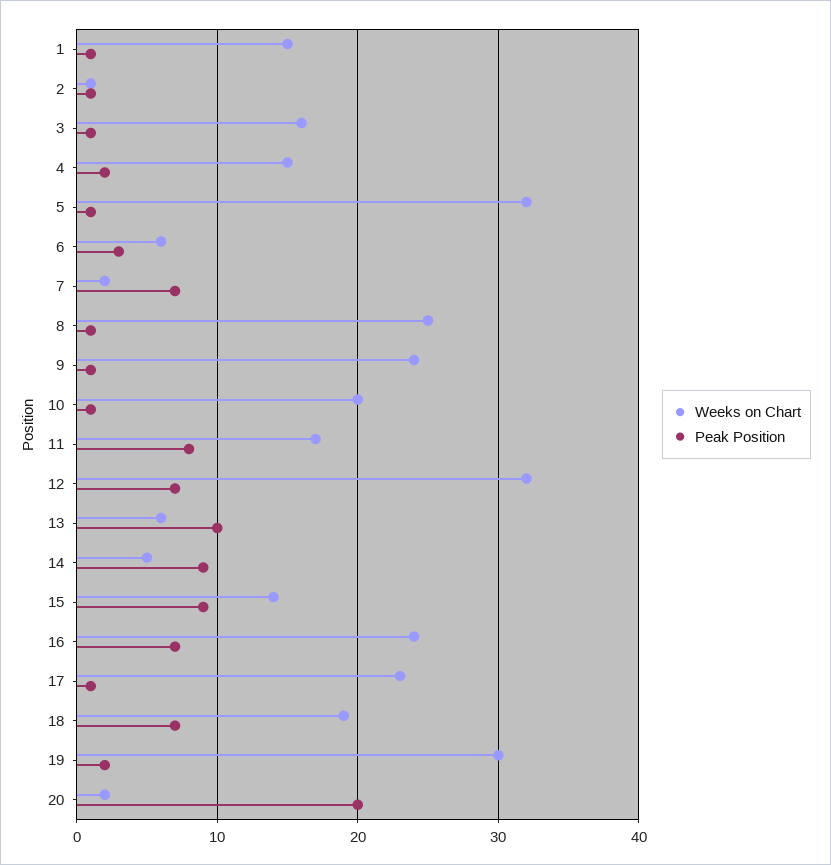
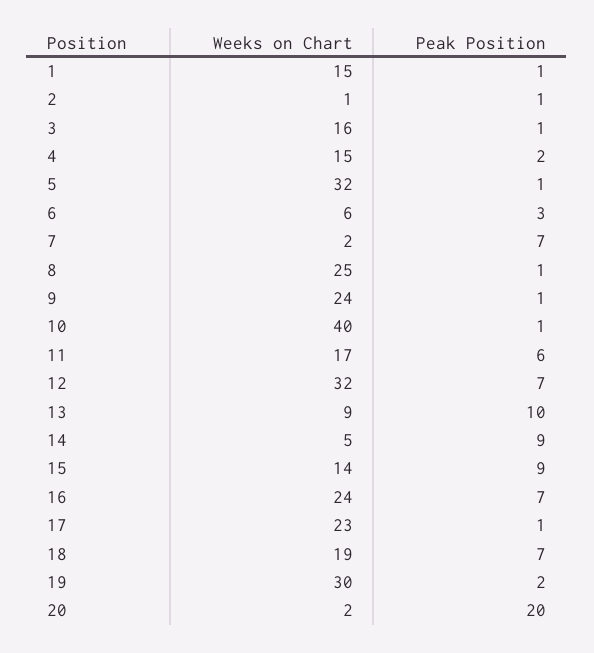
Weeks on Chart, 10: 20 -> 40
Peak Position, 11: 8 -> 6
Weeks on Chart, 13: 6 -> 9

